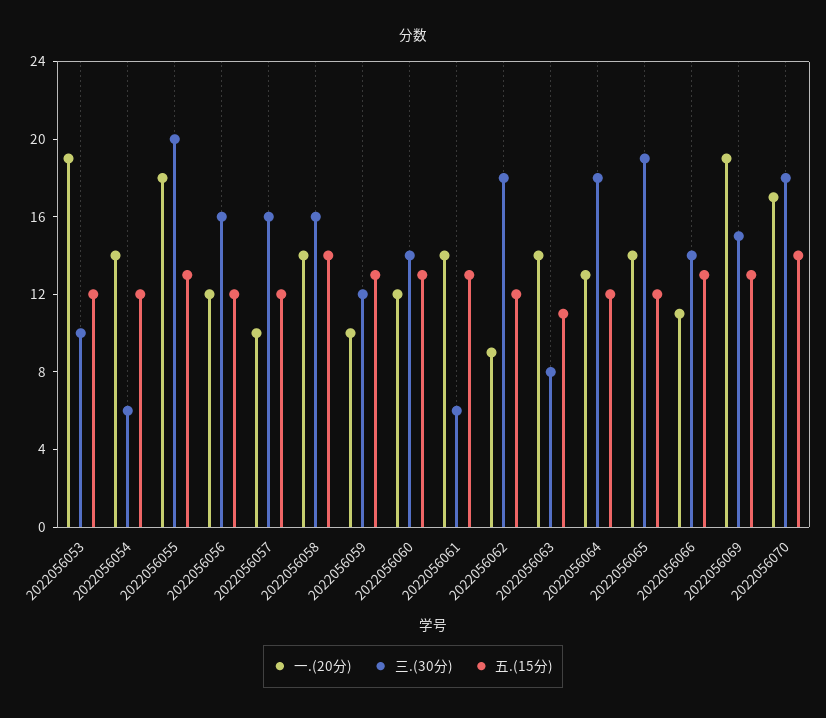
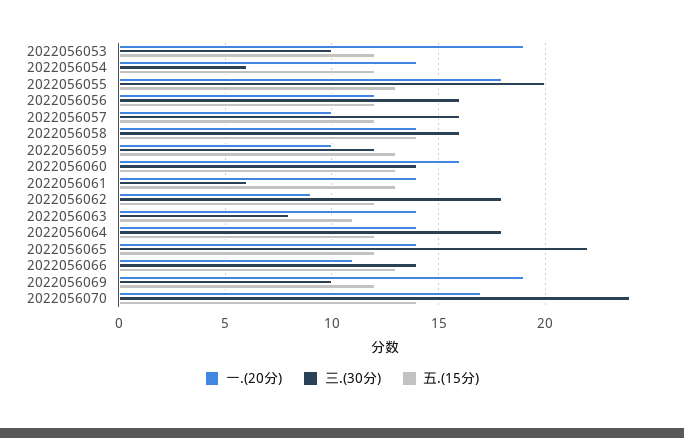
一.(20分), 2022056060: 12 -> 16
一.(20分), 2022056064: 13 -> 14
三.(30分), 2022056065: 19 -> 22
三.(30分), 2022056069: 15 -> 10
五.(15分), 2022056069: 13 -> 12
三.(30分), 2022056070: 18 -> 24

